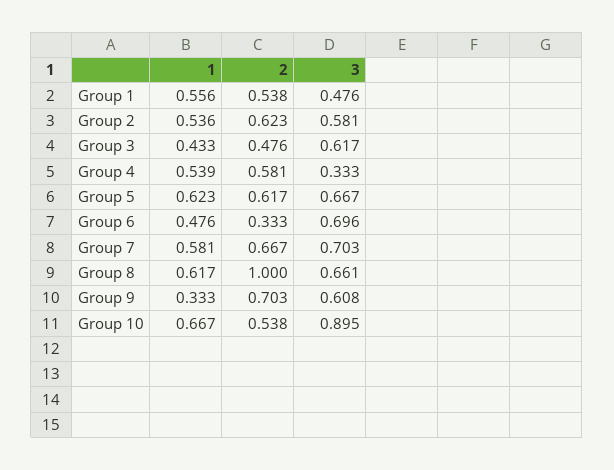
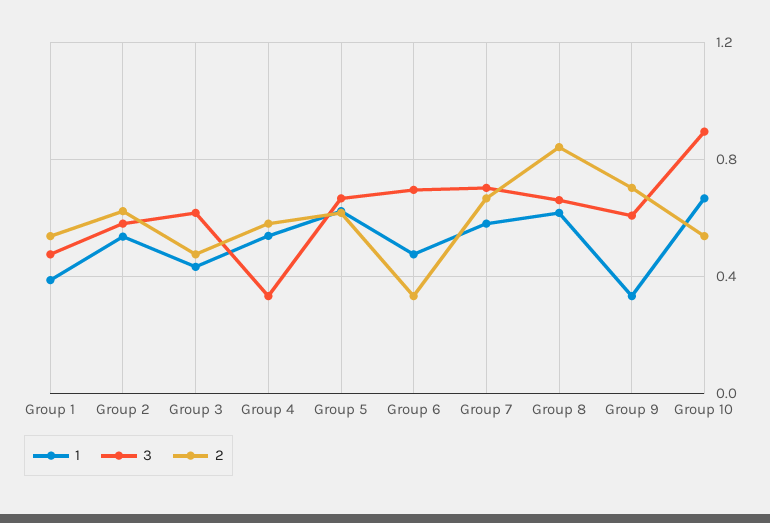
1, Group 1: 0.556 -> 0.4
2, Group 8: 1 -> 0.85

